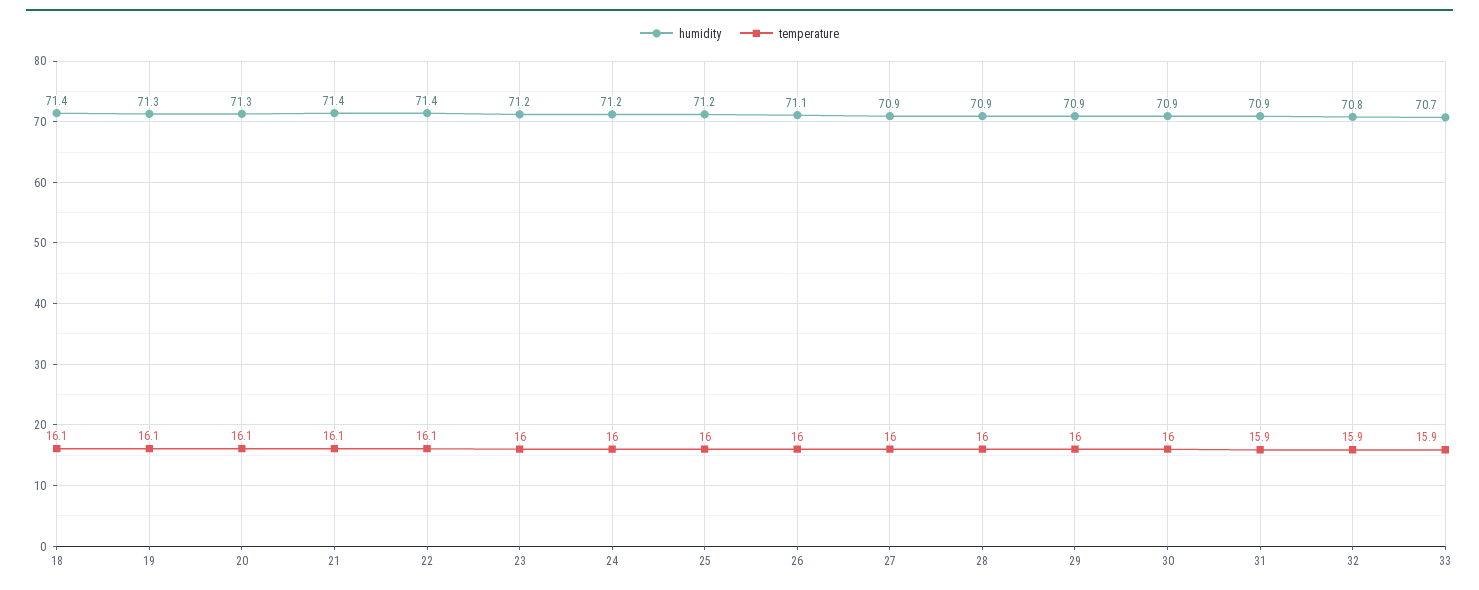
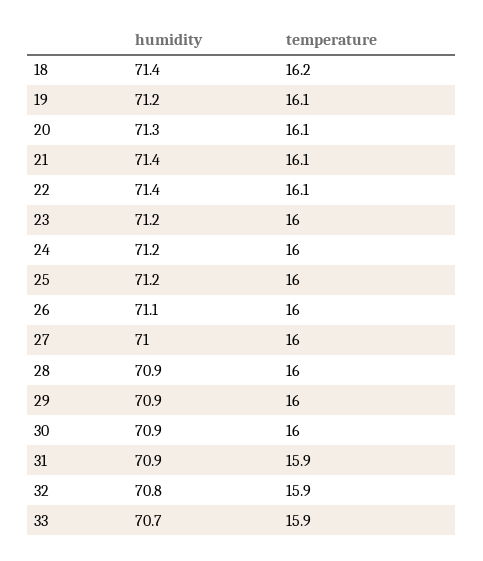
temperature, 18: 16.1 -> 16.2
humidity, 19: 71.3 -> 71.2
humidity, 27: 70.9 -> 71

